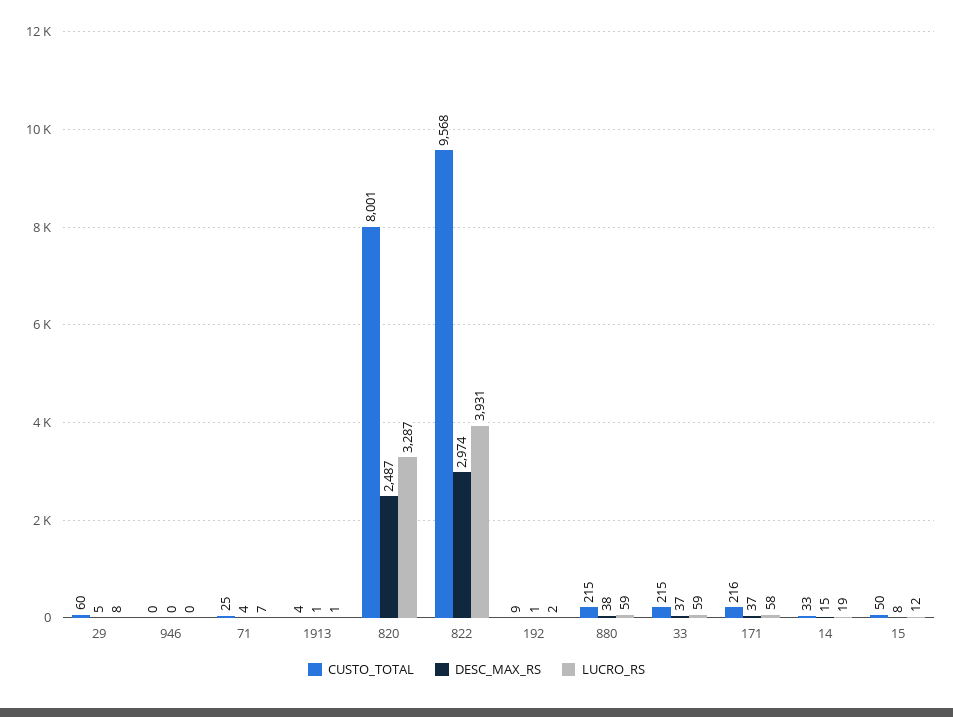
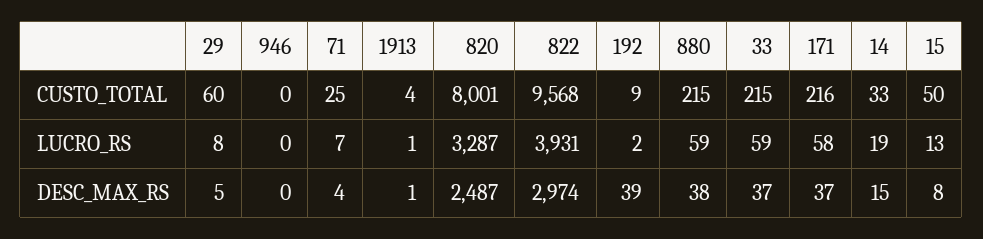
DESC_MAX_RS, 192: 1 -> 39
LUCRO_RS, 15: 12 -> 13

